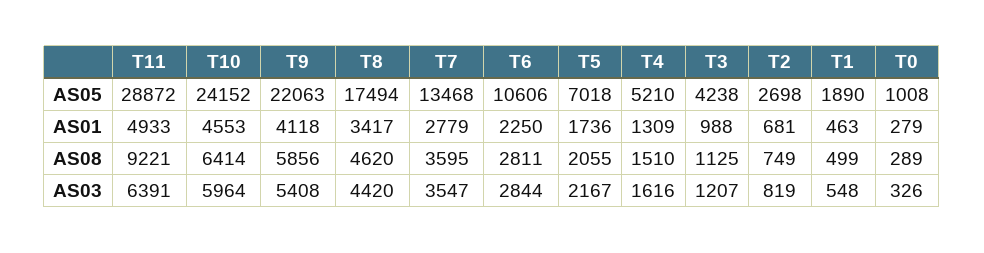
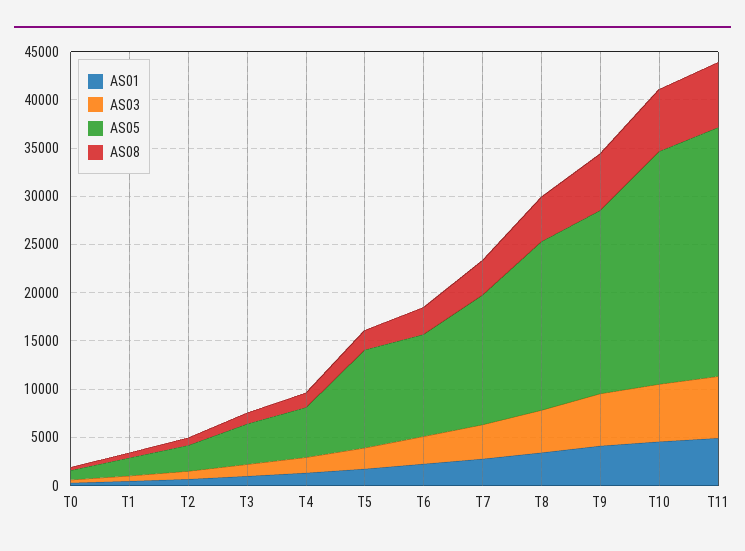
AS05, T11: 28872 -> 26000
AS05, T9: 22063 -> 19000
AS05, T5: 7018 -> 10000
AS08, T11: 9221 -> 7000

